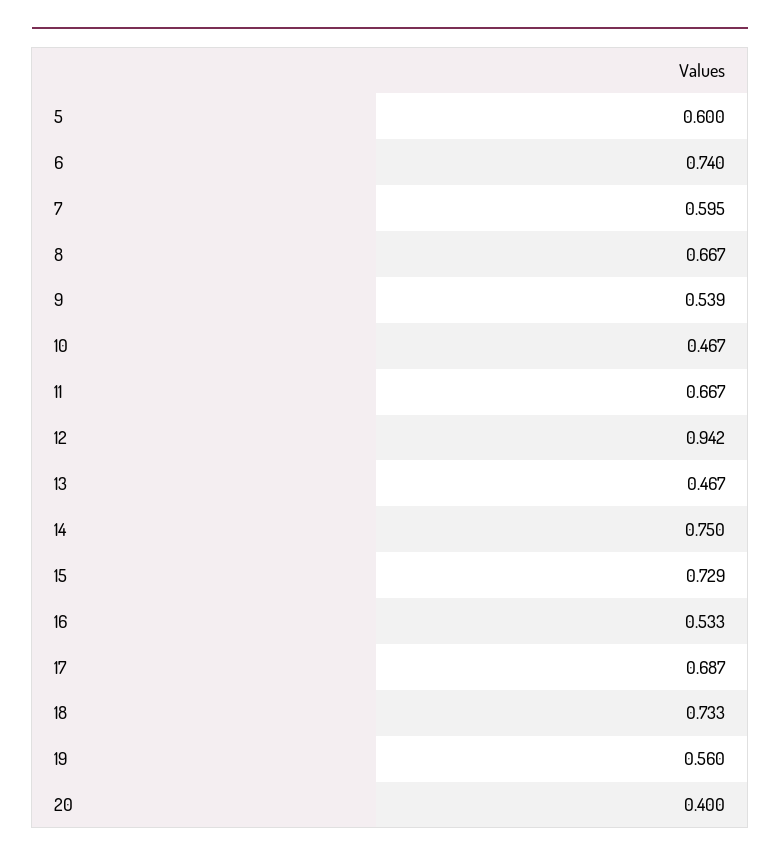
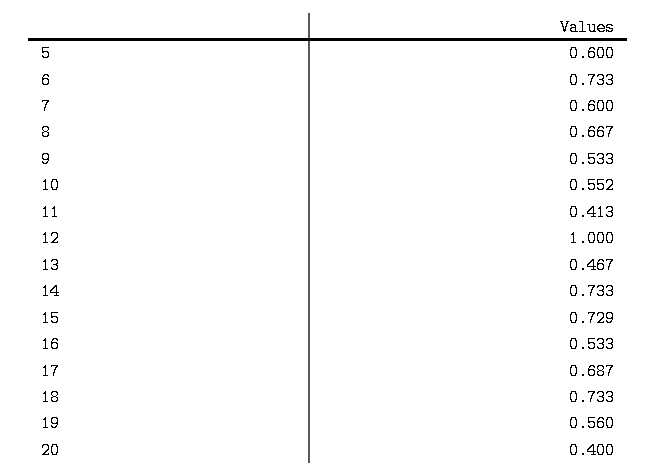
6: 0.74 -> 0.733
7: 0.595 -> 0.6
9: 0.539 -> 0.533
10: 0.467 -> 0.552
11: 0.667 -> 0.413
12: 0.942 -> 1
14: 0.75 -> 0.733

